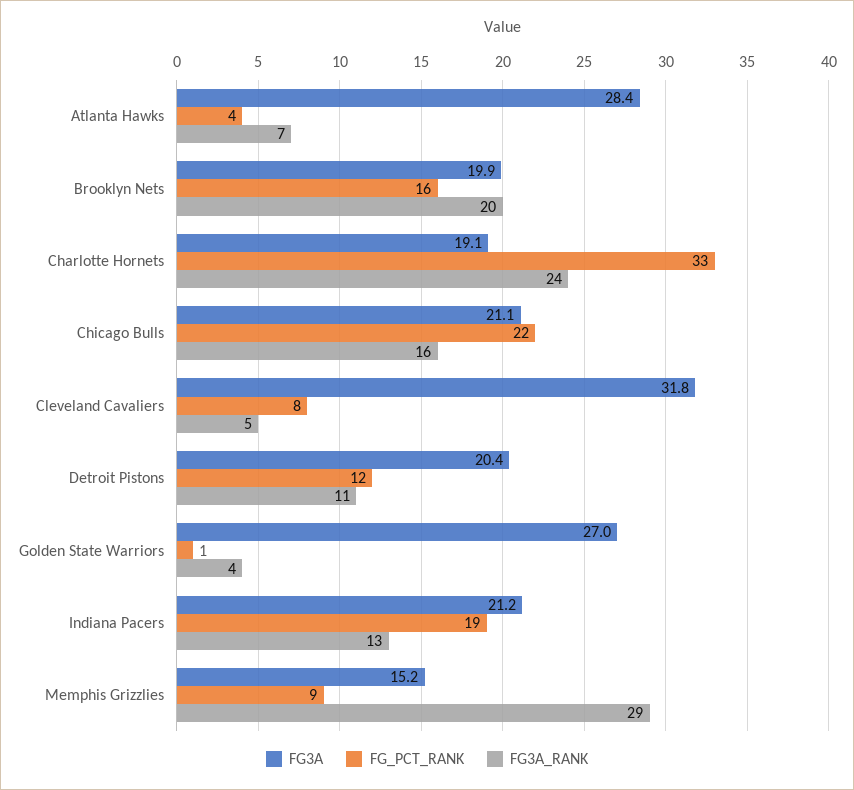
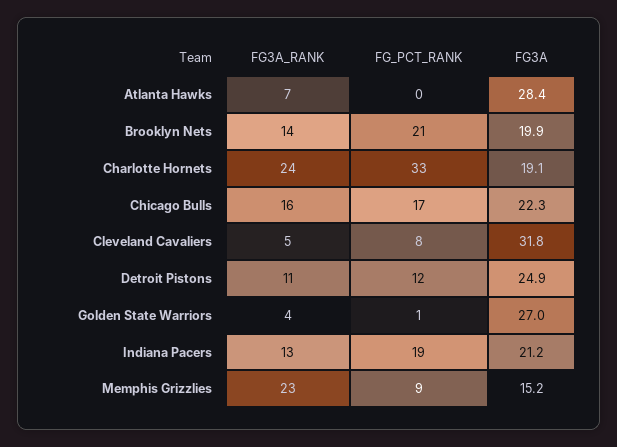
FG_PCT_RANK, Atlanta Hawks: 4 -> 0
FG_PCT_RANK, Brooklyn Nets: 16 -> 21
FG3A_RANK, Brooklyn Nets: 20 -> 14
FG3A, Chicago Bulls: 21.1 -> 22.3
FG_PCT_RANK, Chicago Bulls: 22 -> 17
FG3A, Detroit Pistons: 20.4 -> 24.9
FG3A_RANK, Memphis Grizzlies: 29 -> 23

